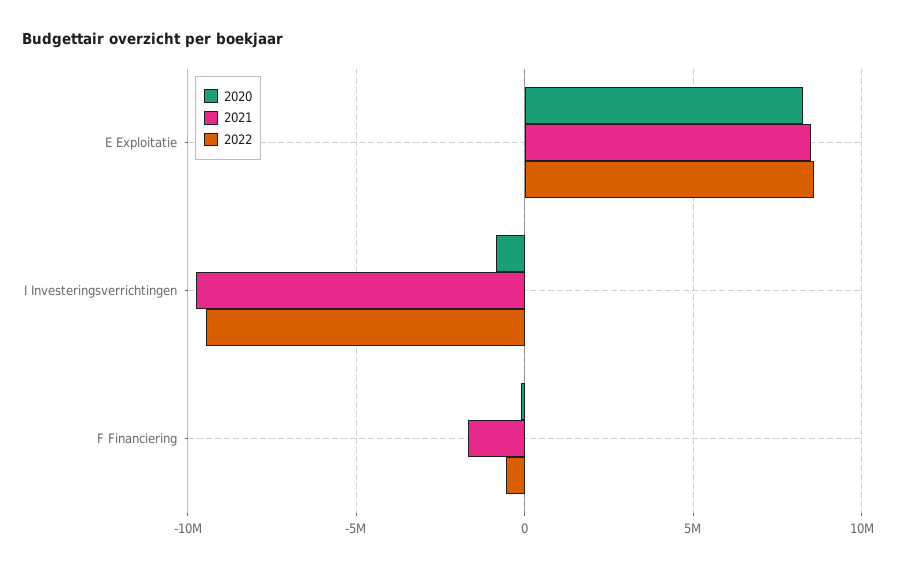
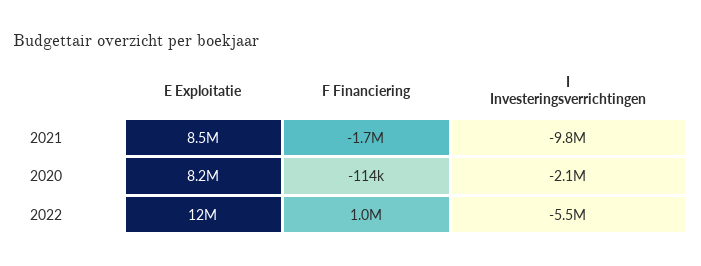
2022, E Exploitatie: 8500000 -> 12000000
2020, I Investeringsverrichtingen: -1000000 -> -2100000
2022, I Investeringsverrichtingen: -9500000 -> -5500000
2022, F Financiering: -500000 -> 1000000

